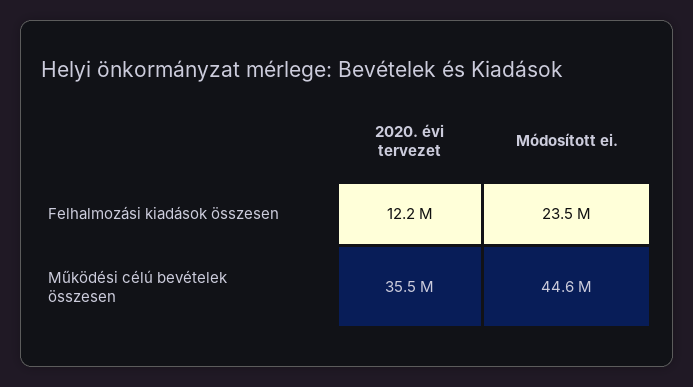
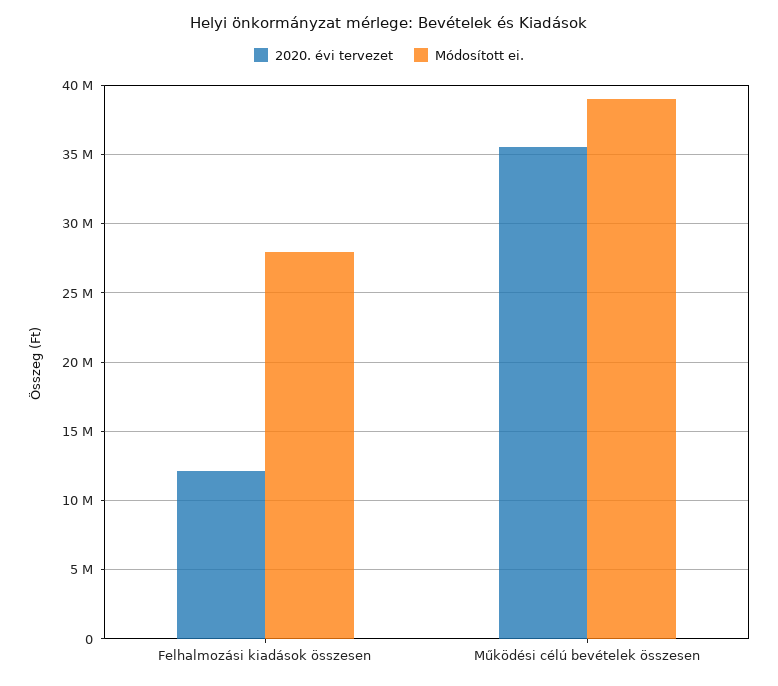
Módosított ei., Felhalmozási kiadások összesen: 23500000 -> 28000000
Módosított ei., Működési célú bevételek összesen: 44600000 -> 39000000

